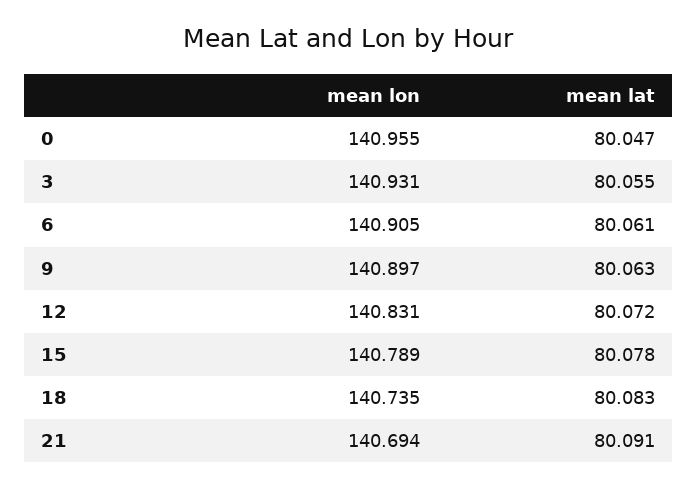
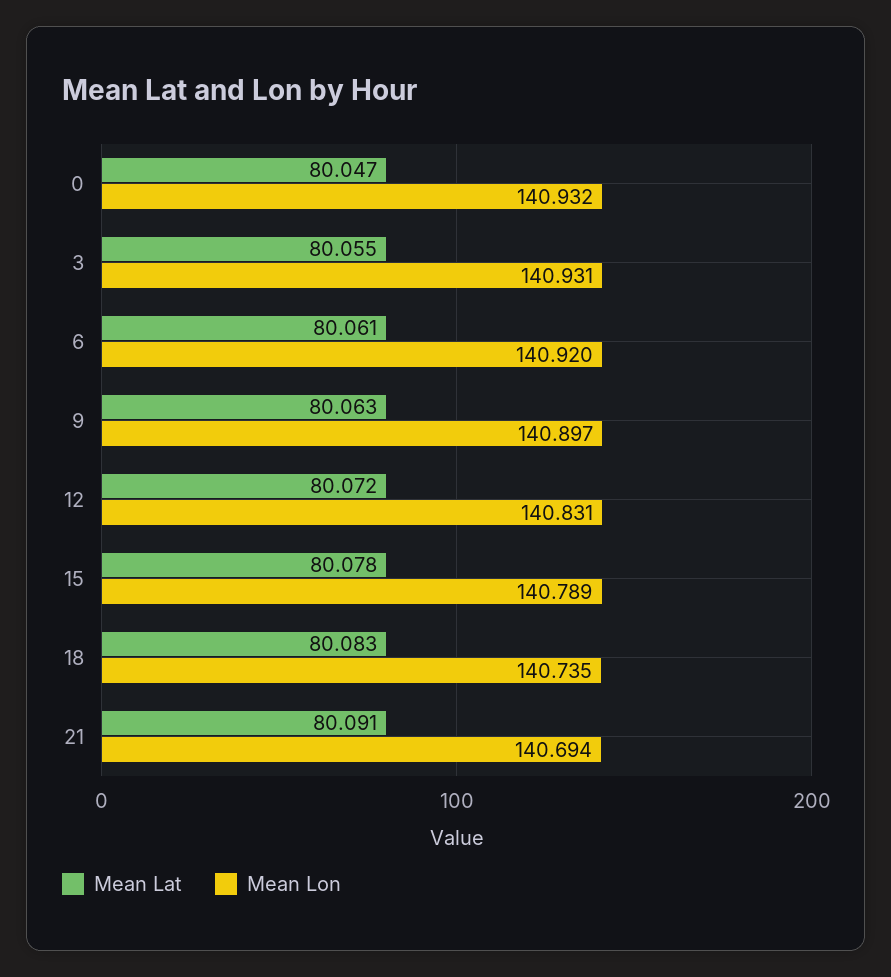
mean lon, 0: 140.955 -> 140.932
mean lon, 6: 140.905 -> 140.92

